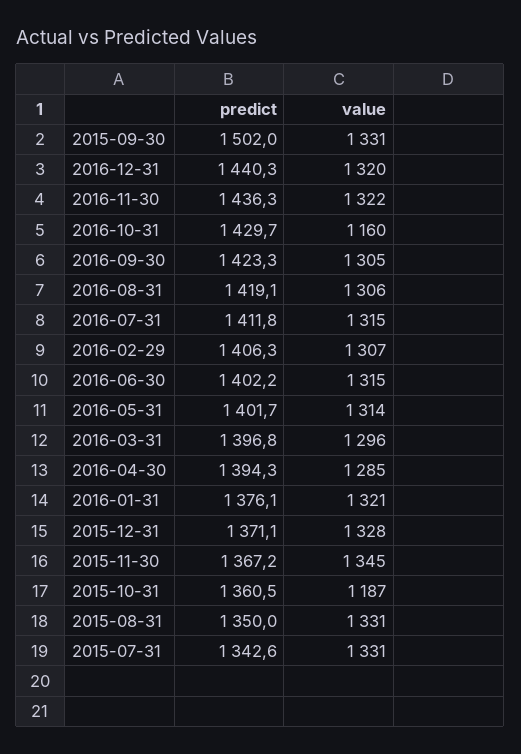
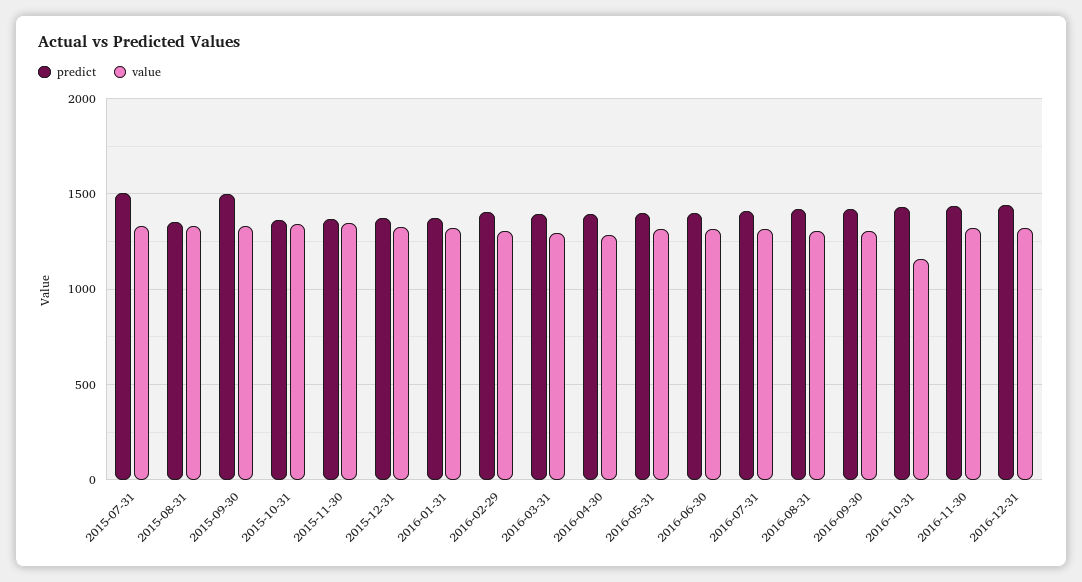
value, 2015-10-31: 1187 -> 1350
predict, 2015-07-31: 1342.6 -> 1500

